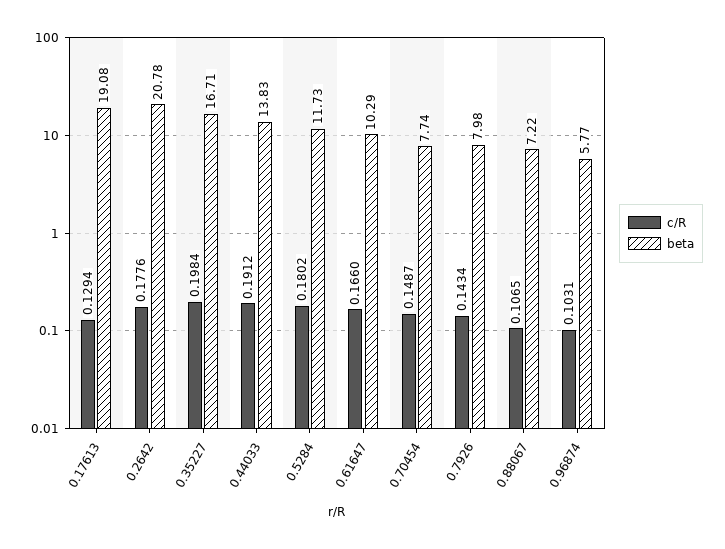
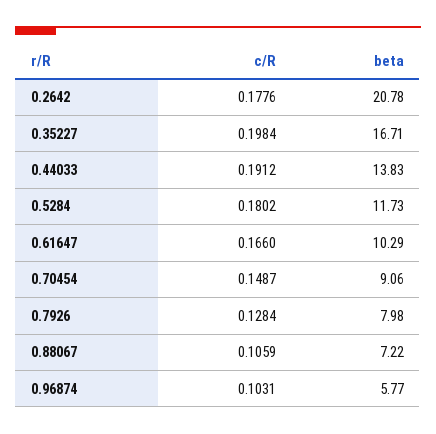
c/R, 0.17613: 0.1294 -> none
beta, 0.17613: 19.08 -> none
beta, 0.70454: 7.74 -> 9.06
c/R, 0.7926: 0.1434 -> 0.1284
c/R, 0.88067: 0.1065 -> 0.1059

